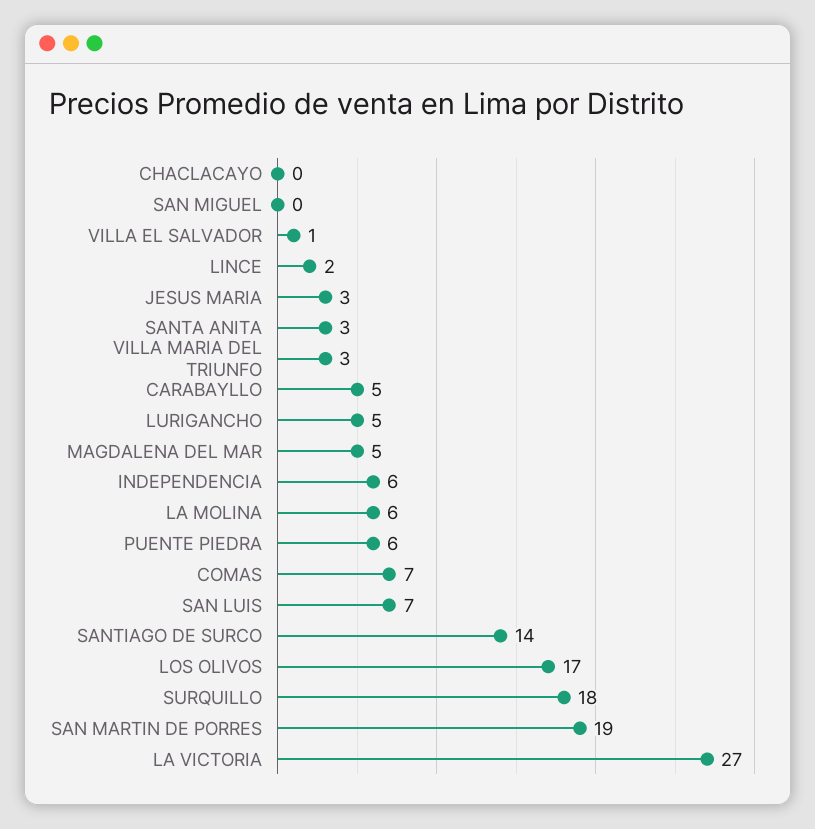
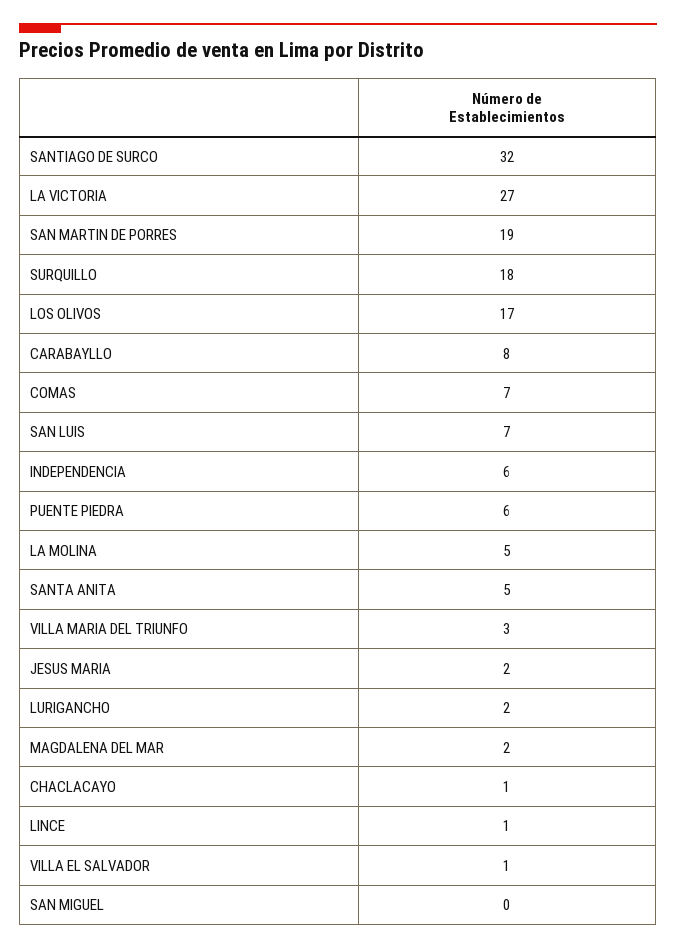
CHACLACAYO: 0 -> 1
LINCE: 2 -> 1
JESUS MARIA: 3 -> 2
SANTA ANITA: 3 -> 5
CARABAYLLO: 5 -> 8
LURIGANCHO: 5 -> 2
MAGDALENA DEL MAR: 5 -> 2
LA MOLINA: 6 -> 5
SANTIAGO DE SURCO: 14 -> 32

